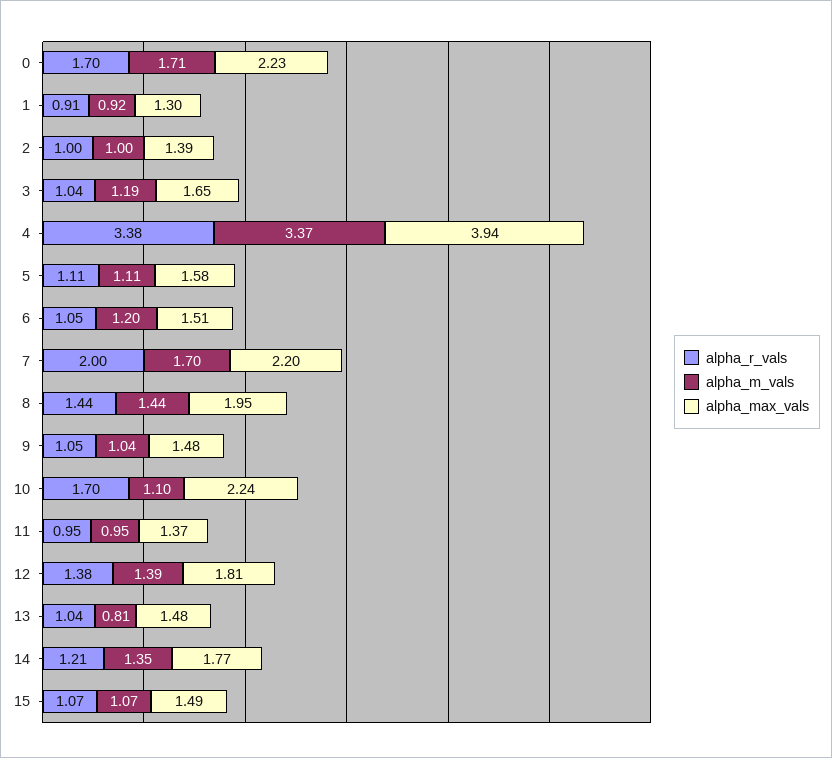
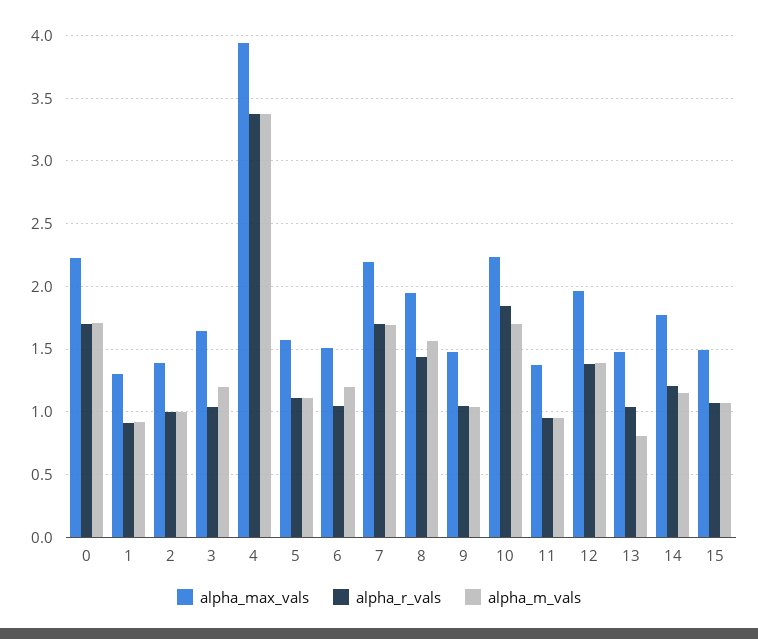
alpha_r_vals, 7: 2 -> 1.7
alpha_m_vals, 8: 1.44 -> 1.55
alpha_r_vals, 10: 1.7 -> 1.85
alpha_m_vals, 10: 1.1 -> 1.7
alpha_max_vals, 12: 1.81 -> 1.95
alpha_m_vals, 14: 1.35 -> 1.15

